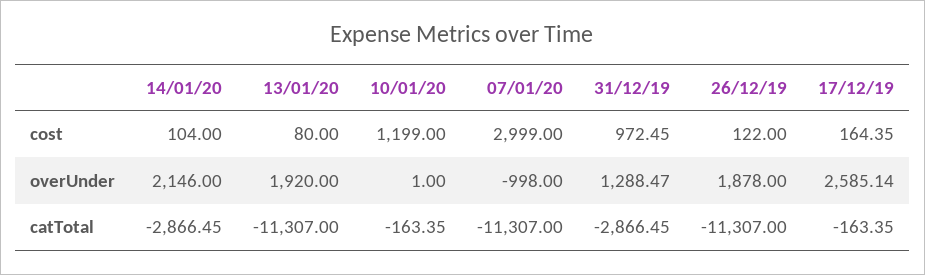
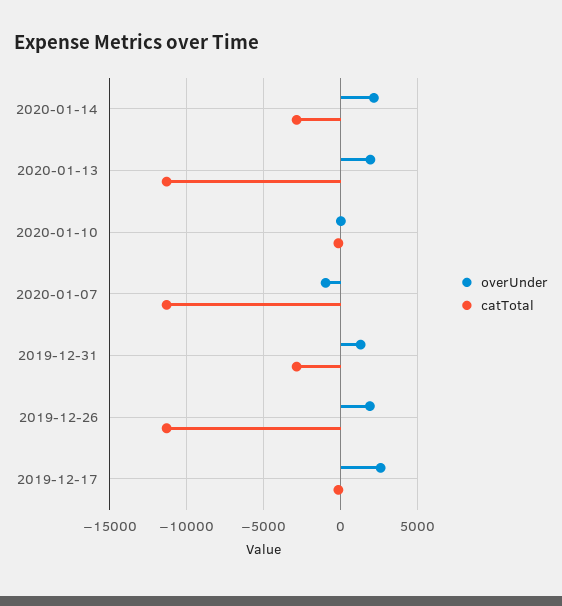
cost, 14/01/20: 104 -> none
cost, 13/01/20: 80 -> none
cost, 10/01/20: 1199 -> none
cost, 07/01/20: 2999 -> none
cost, 31/12/19: 972.45 -> none
cost, 26/12/19: 122 -> none
cost, 17/12/19: 164.35 -> none

